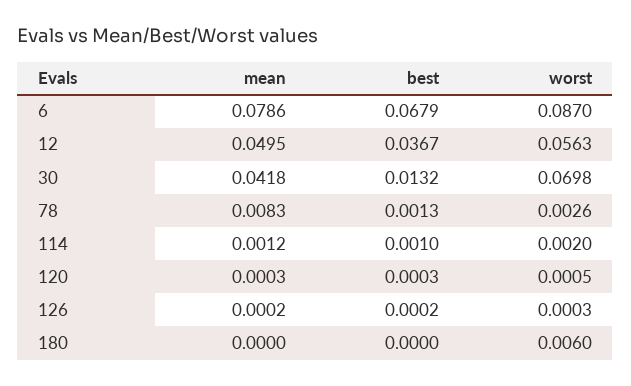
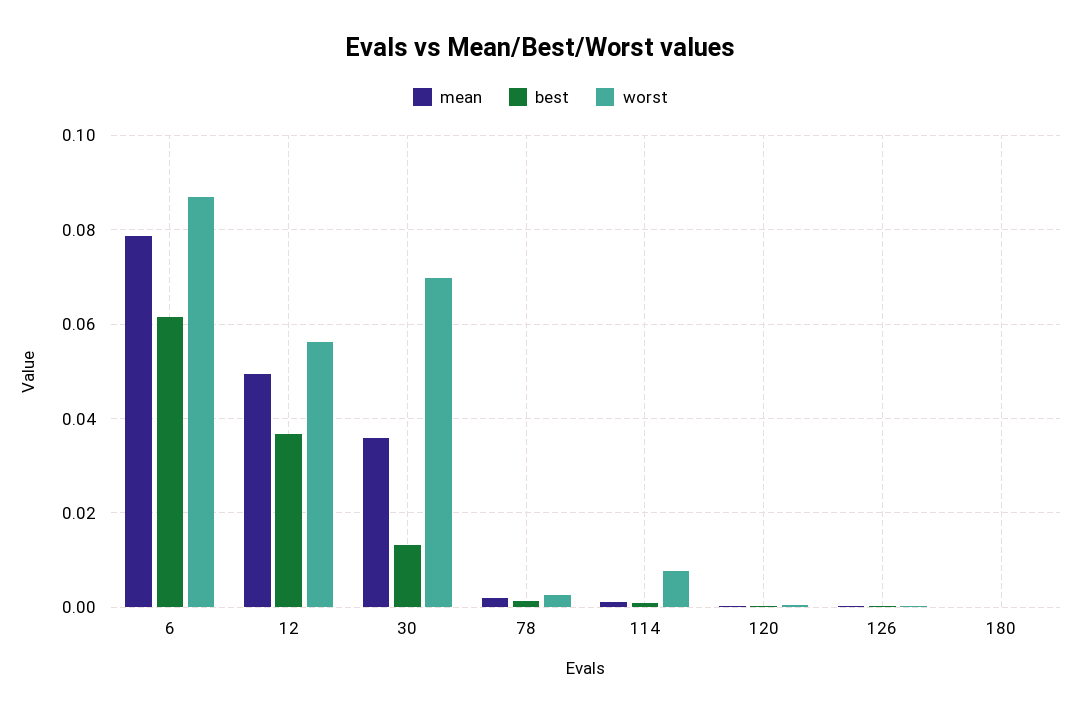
best, 6: 0.0679 -> 0.062
mean, 30: 0.0418 -> 0.036
mean, 78: 0.0083 -> 0.002
worst, 114: 0.002 -> 0.008
worst, 180: 0.006 -> 0

